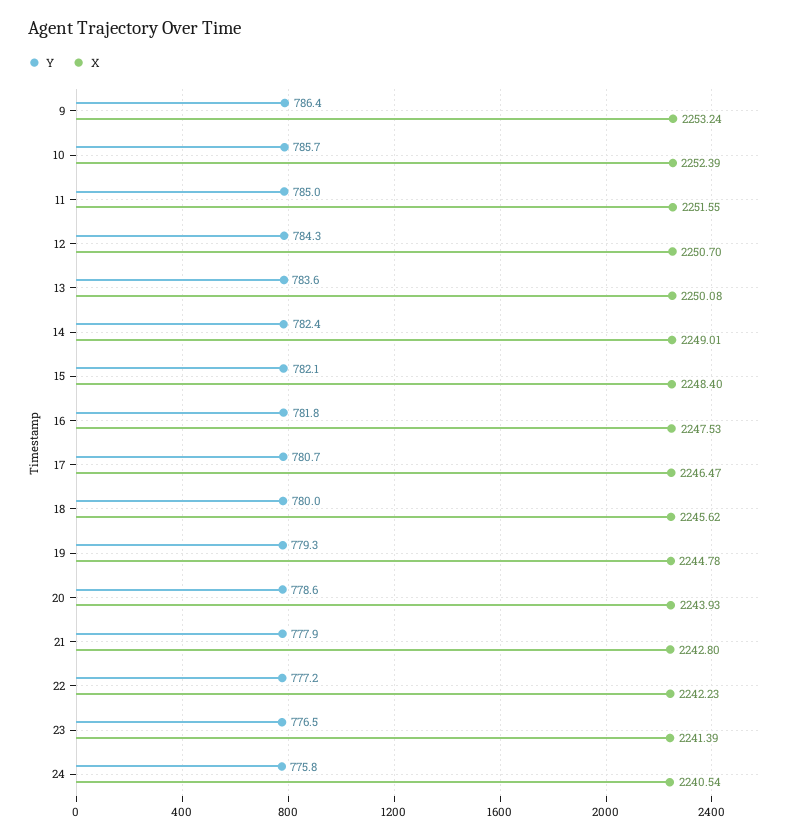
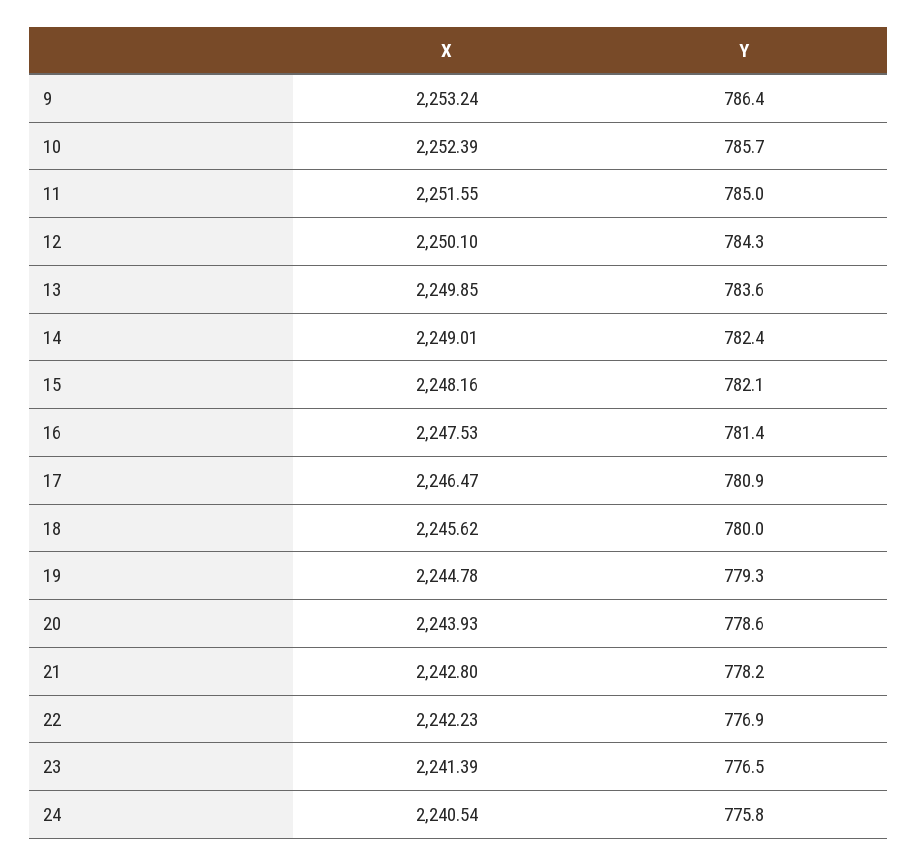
X, 12: 2250.7 -> 2250.1
X, 13: 2250.08 -> 2249.85
X, 15: 2248.4 -> 2248.16
Y, 16: 781.8 -> 781.4
Y, 17: 780.7 -> 780.9
Y, 21: 777.9 -> 778.2
Y, 22: 777.2 -> 776.9

